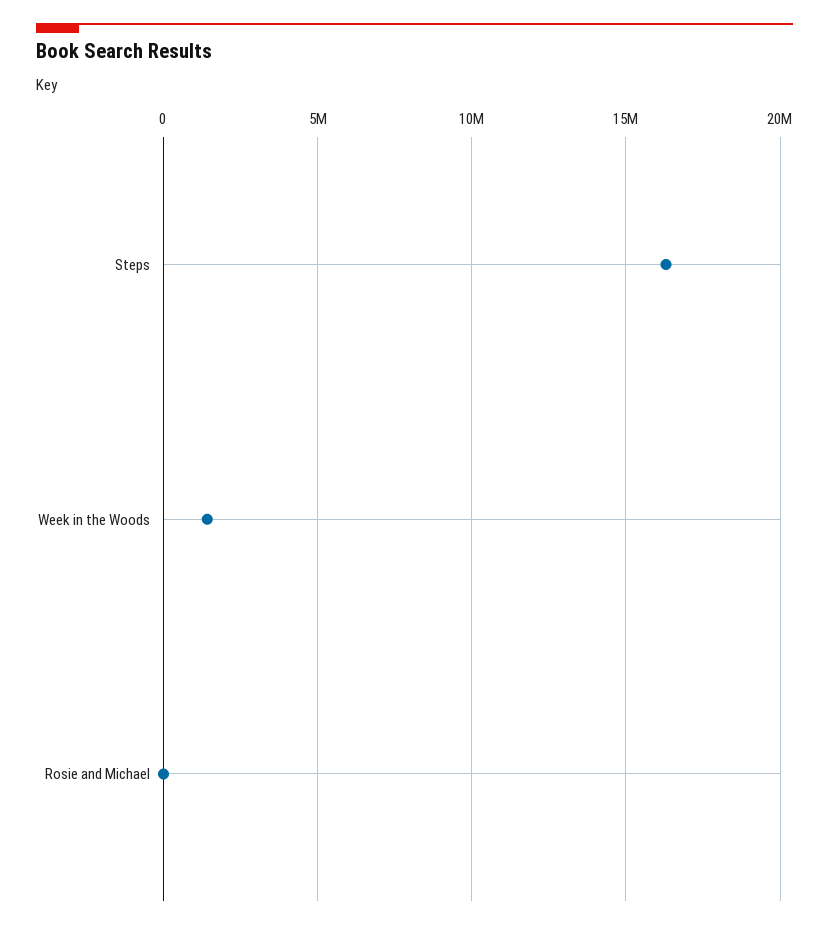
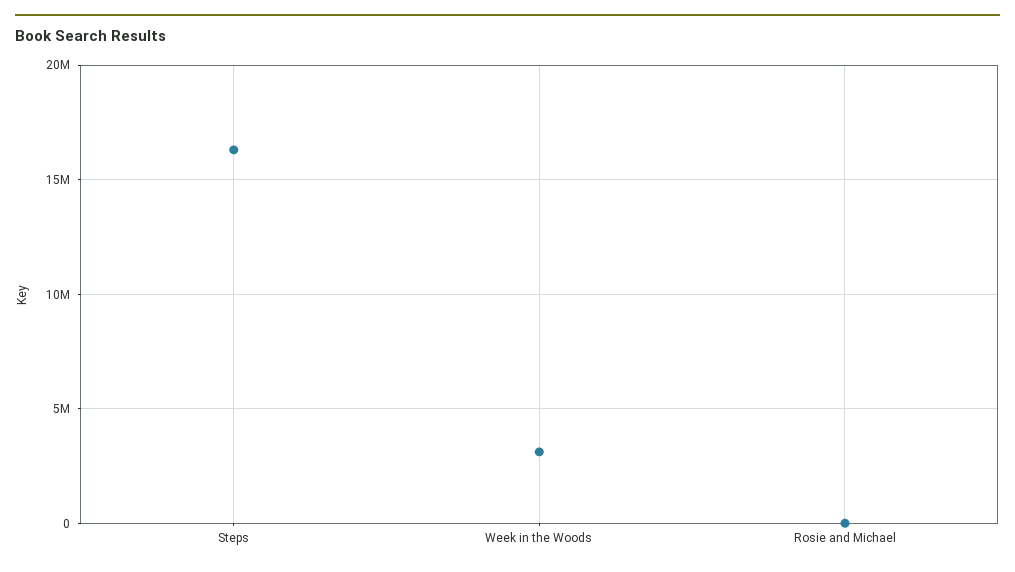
Week in the Woods: 1500000 -> 3000000

